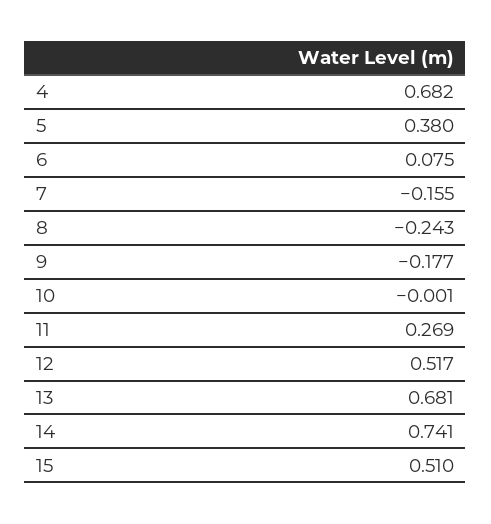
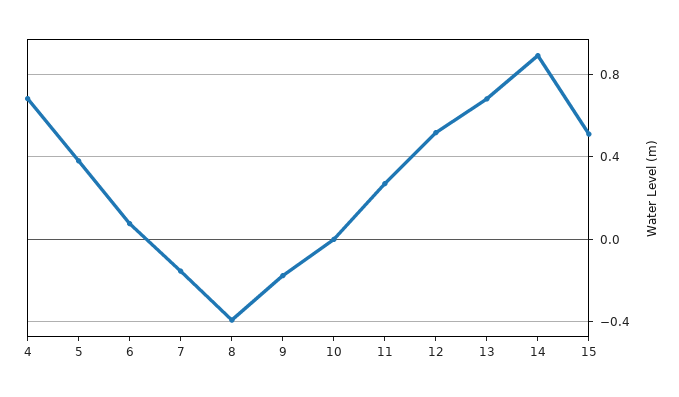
8: -0.243 -> -0.4
14: 0.741 -> 0.9

